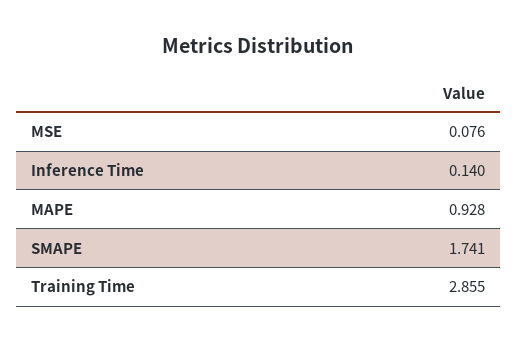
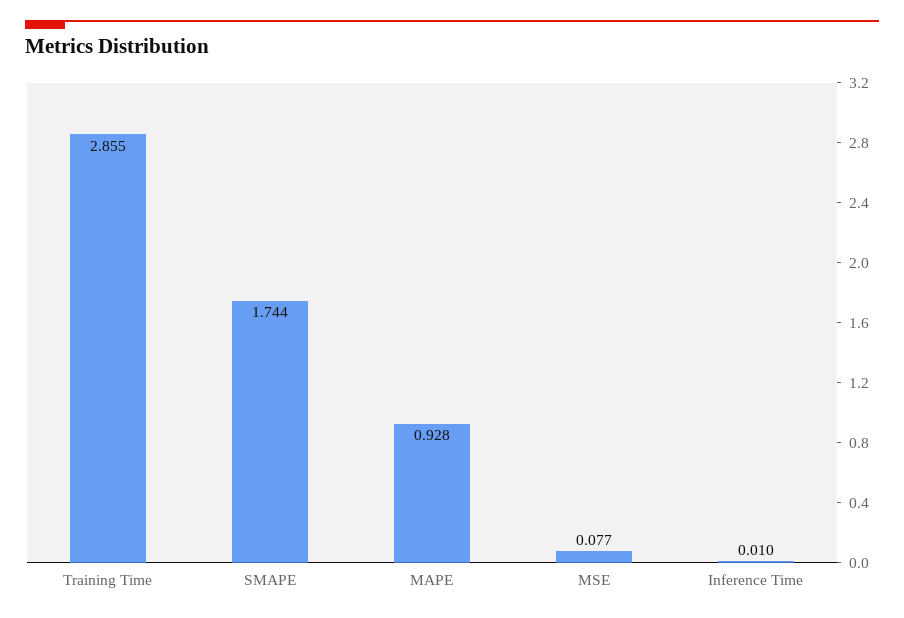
MSE: 0.076 -> 0.077
Inference Time: 0.14 -> 0.01
SMAPE: 1.741 -> 1.744

